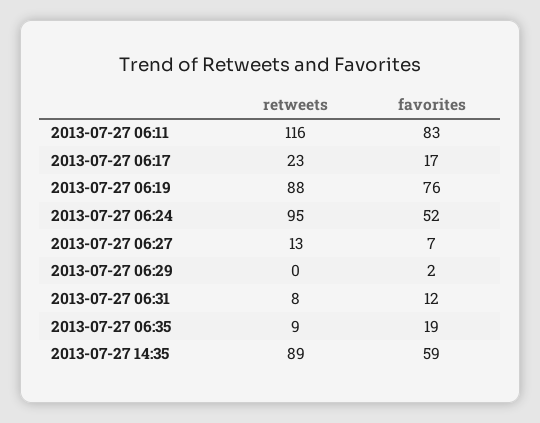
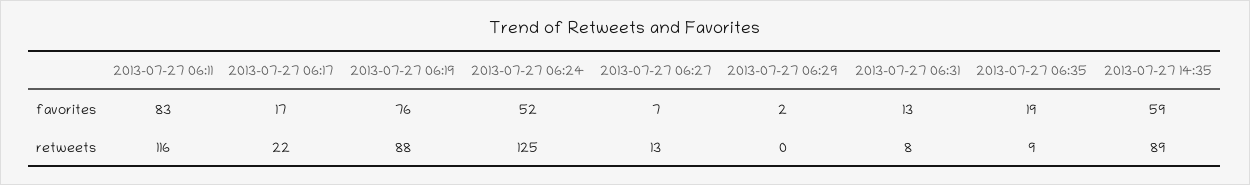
retweets, 2013-07-27 06:17: 23 -> 22
retweets, 2013-07-27 06:24: 95 -> 125
favorites, 2013-07-27 06:31: 12 -> 13

